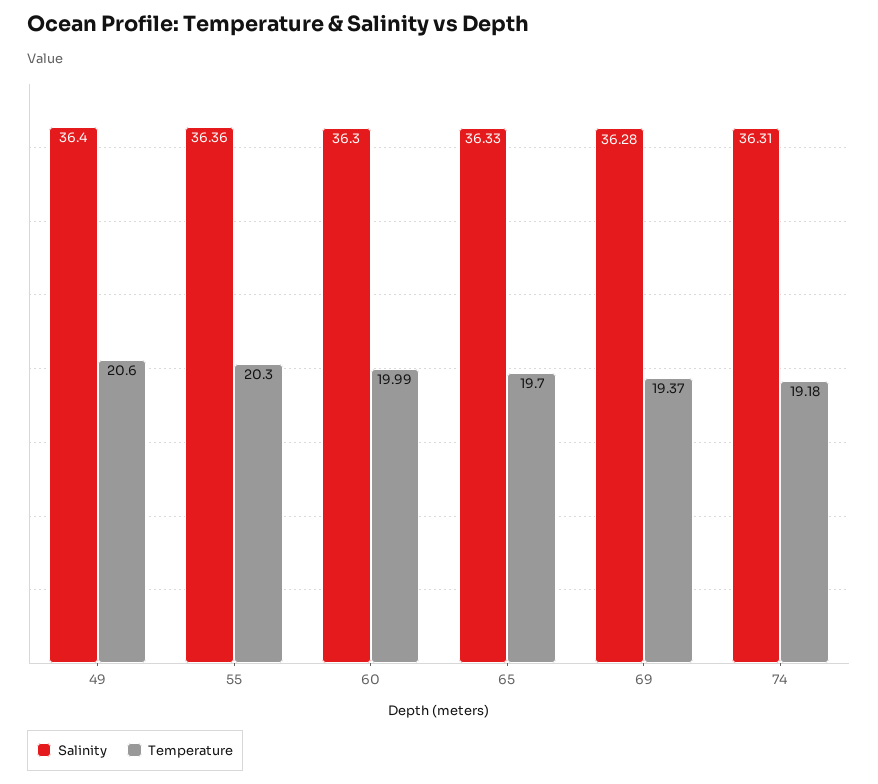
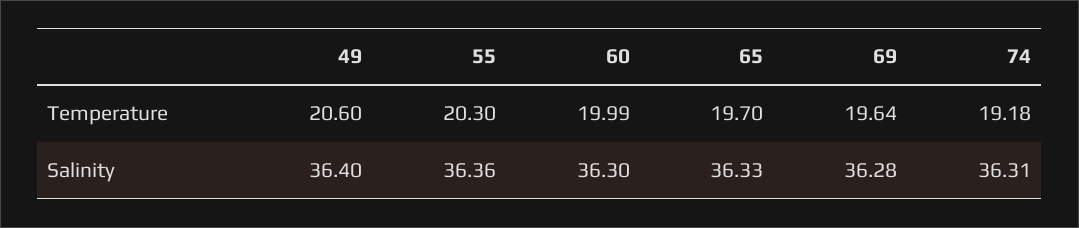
Temperature, 69: 19.37 -> 19.64

